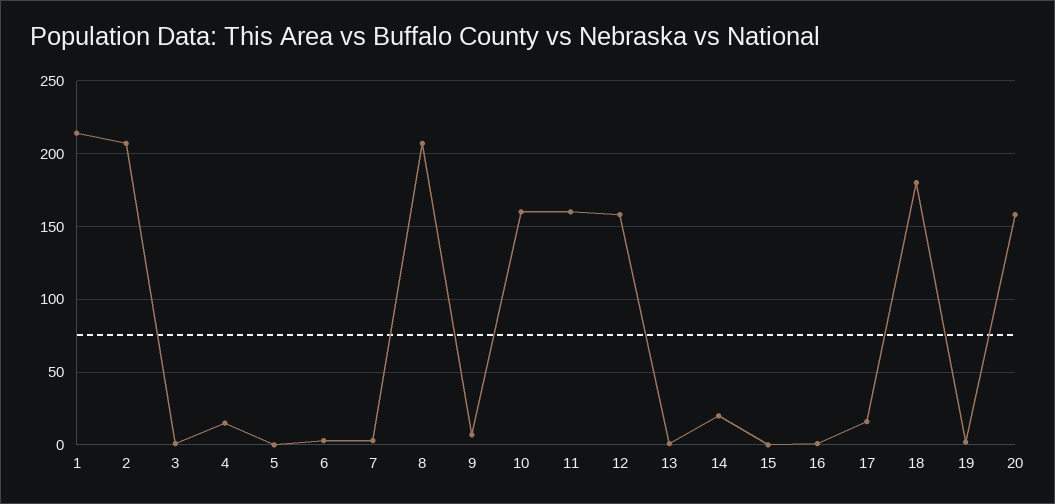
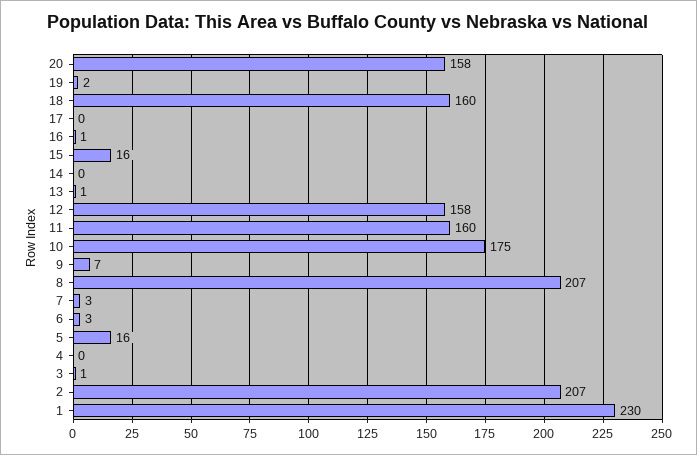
1: 215 -> 230
4: 15 -> 0
5: 0 -> 16
10: 160 -> 175
14: 20 -> 0
15: 0 -> 16
17: 15 -> 0
18: 180 -> 160

